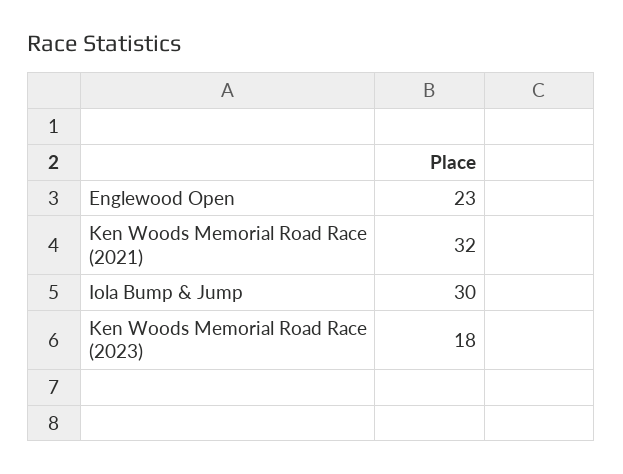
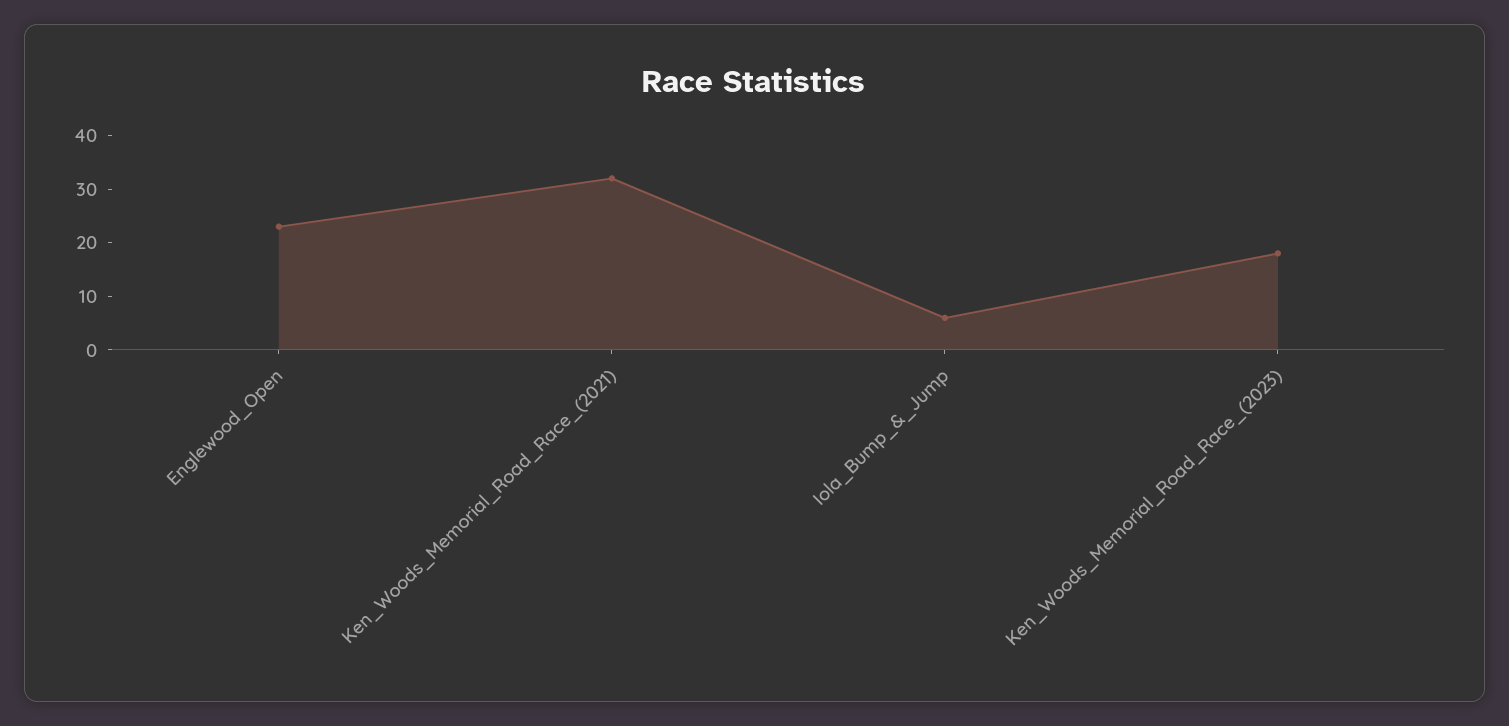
Iola Bump & Jump: 30 -> 5

